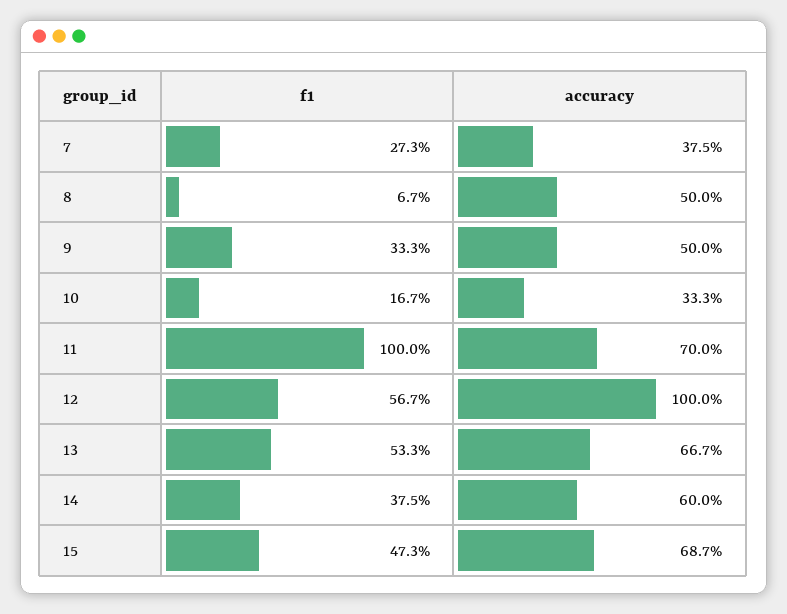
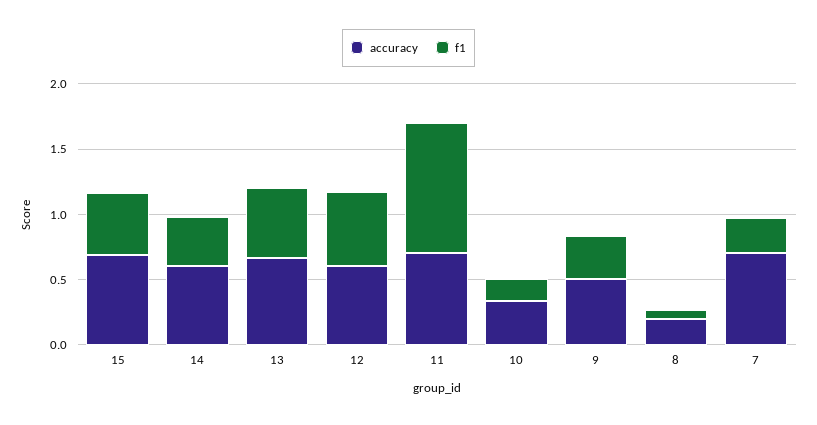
accuracy, 7: 0.375 -> 0.7
accuracy, 8: 0.5 -> 0.2
accuracy, 12: 1 -> 0.6

